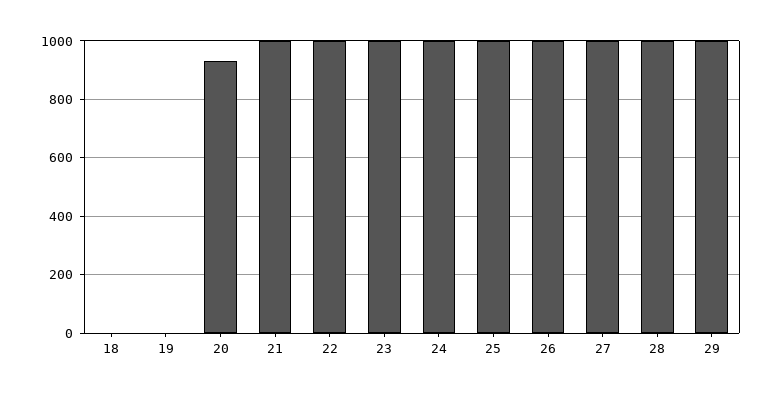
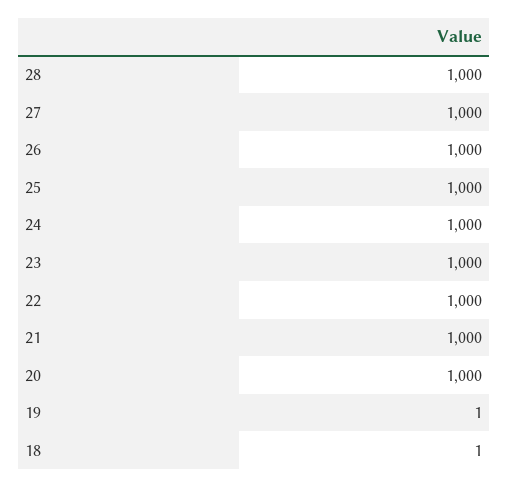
20: 925 -> 1000
29: 1000 -> none

